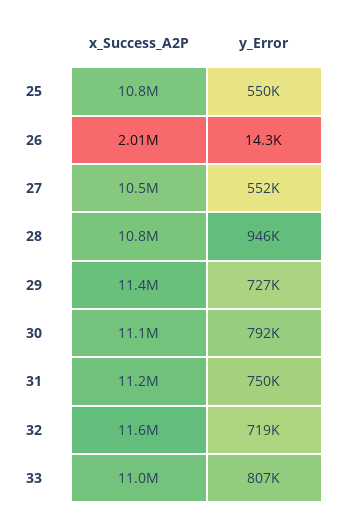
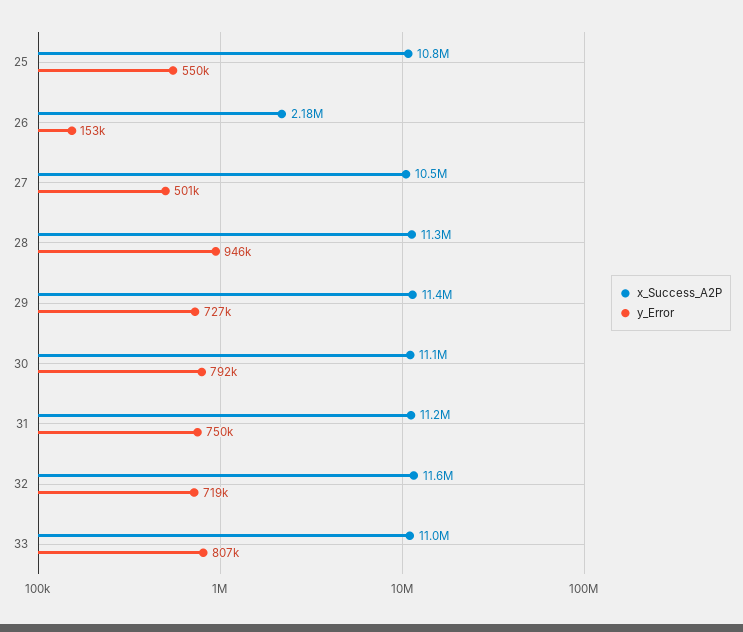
x_Success_A2P, 26: 2010000 -> 2180000
y_Error, 26: 14300 -> 153000
y_Error, 27: 552000 -> 501000
x_Success_A2P, 28: 10800000 -> 11300000

